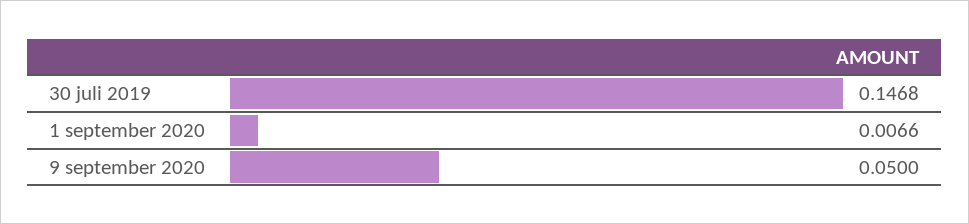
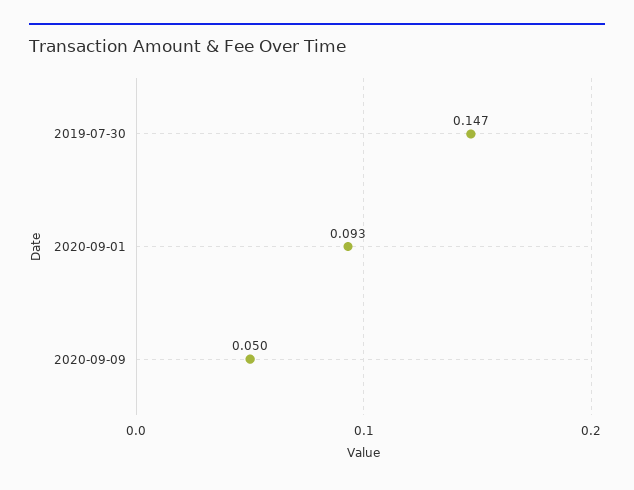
1 september 2020: 0.0066 -> 0.093

